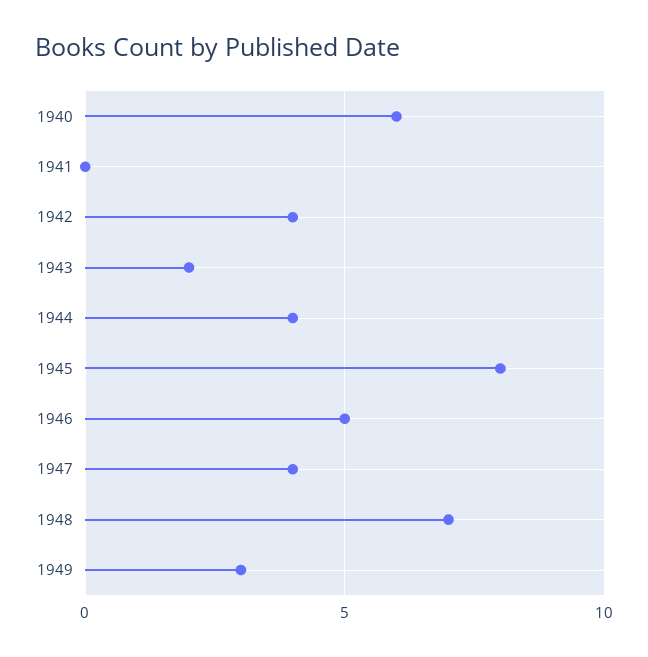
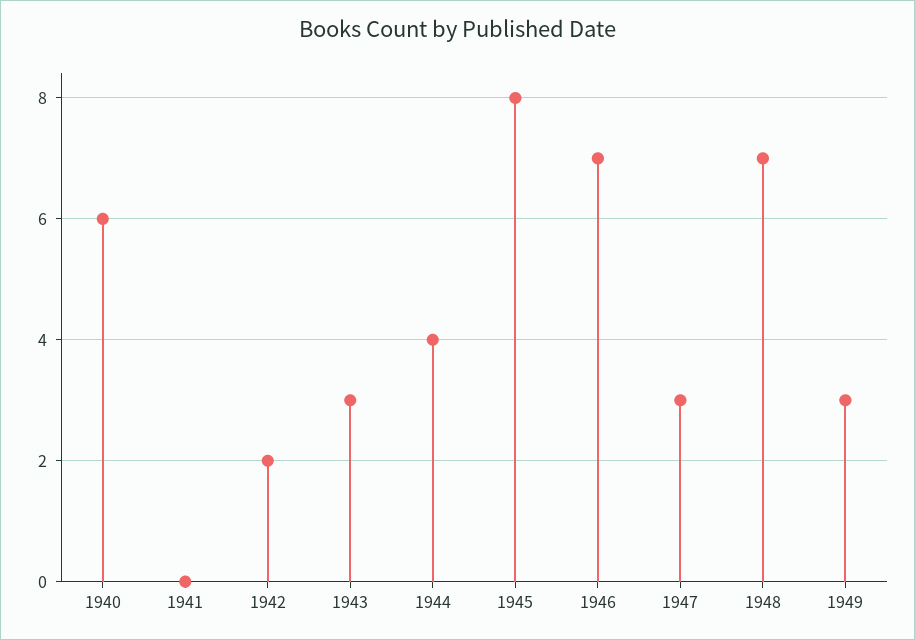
1942: 4 -> 2
1943: 2 -> 3
1946: 5 -> 7
1947: 4 -> 3

